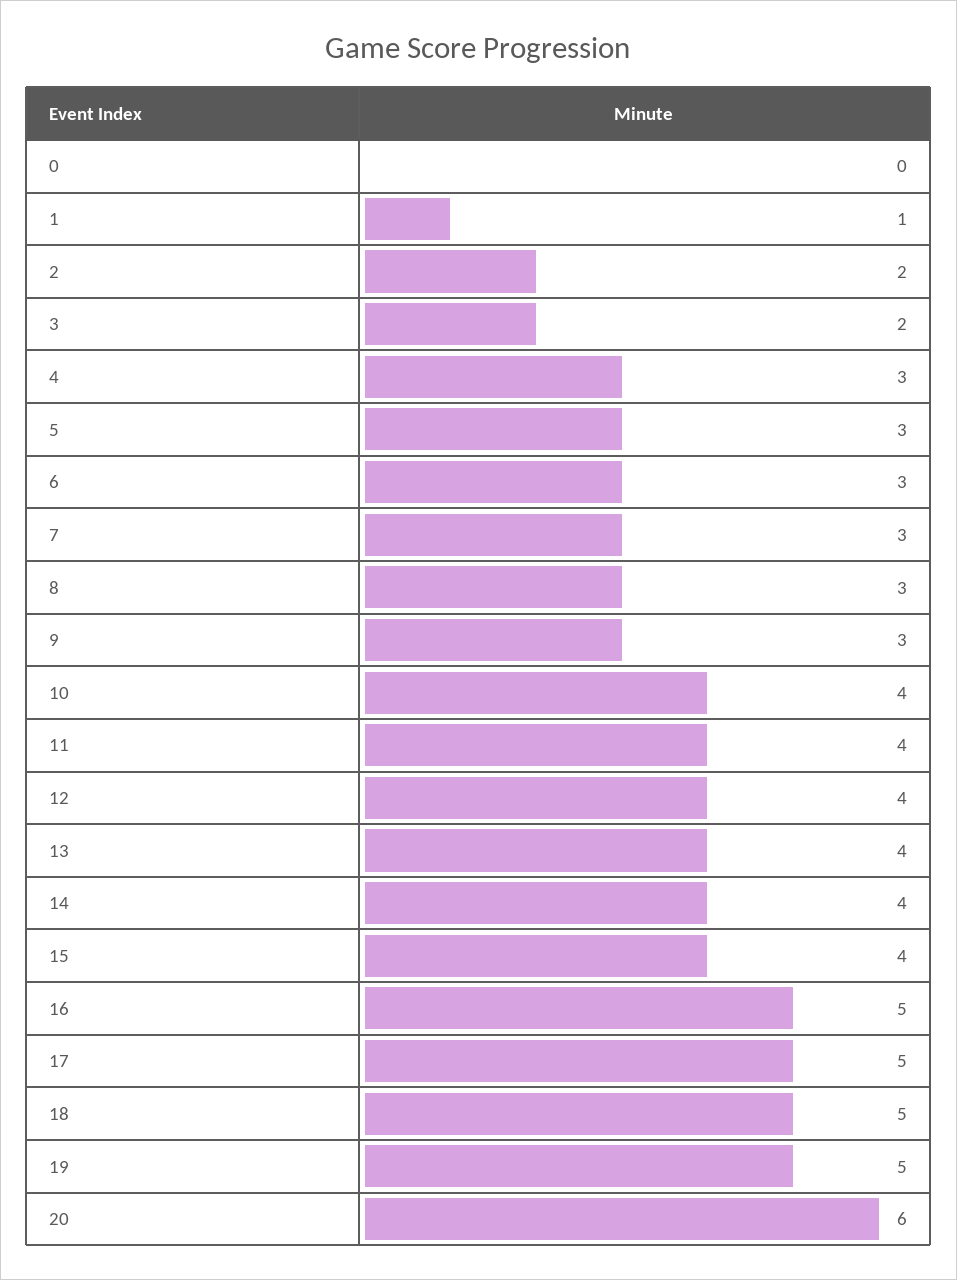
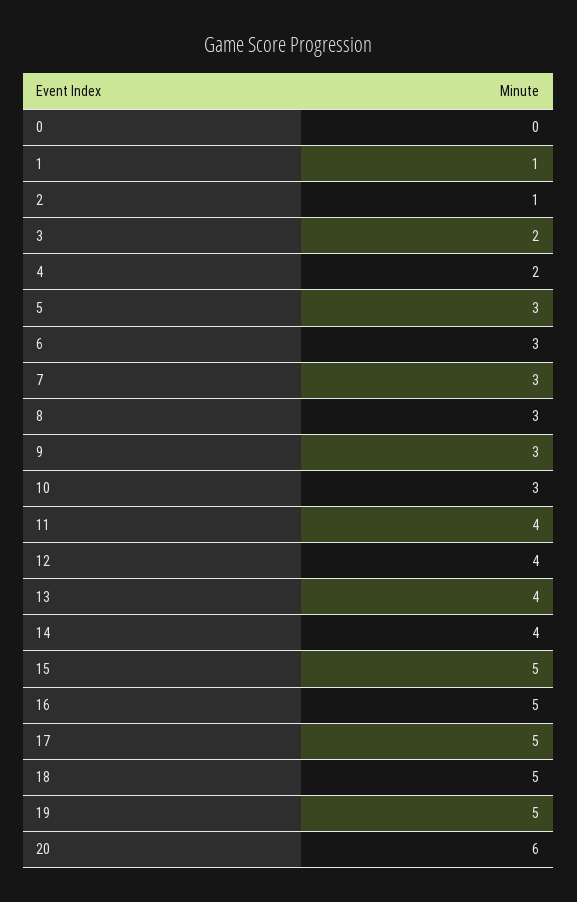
2: 2 -> 1
4: 3 -> 2
10: 4 -> 3
15: 4 -> 5

